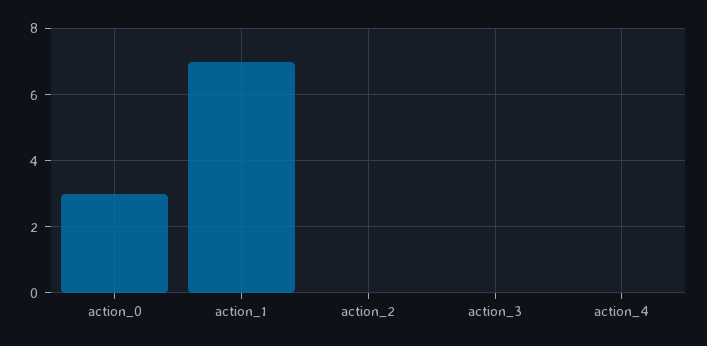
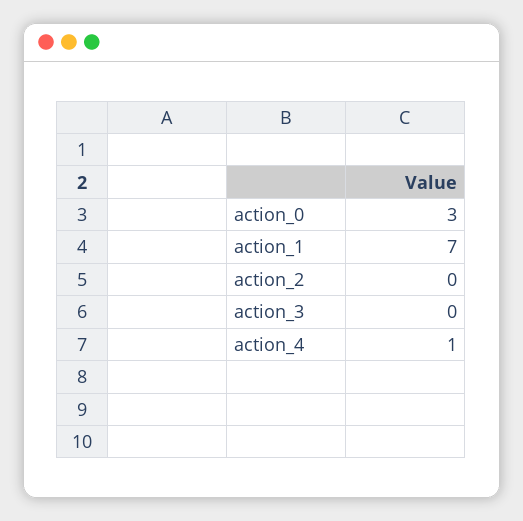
action_4: 0 -> 1

